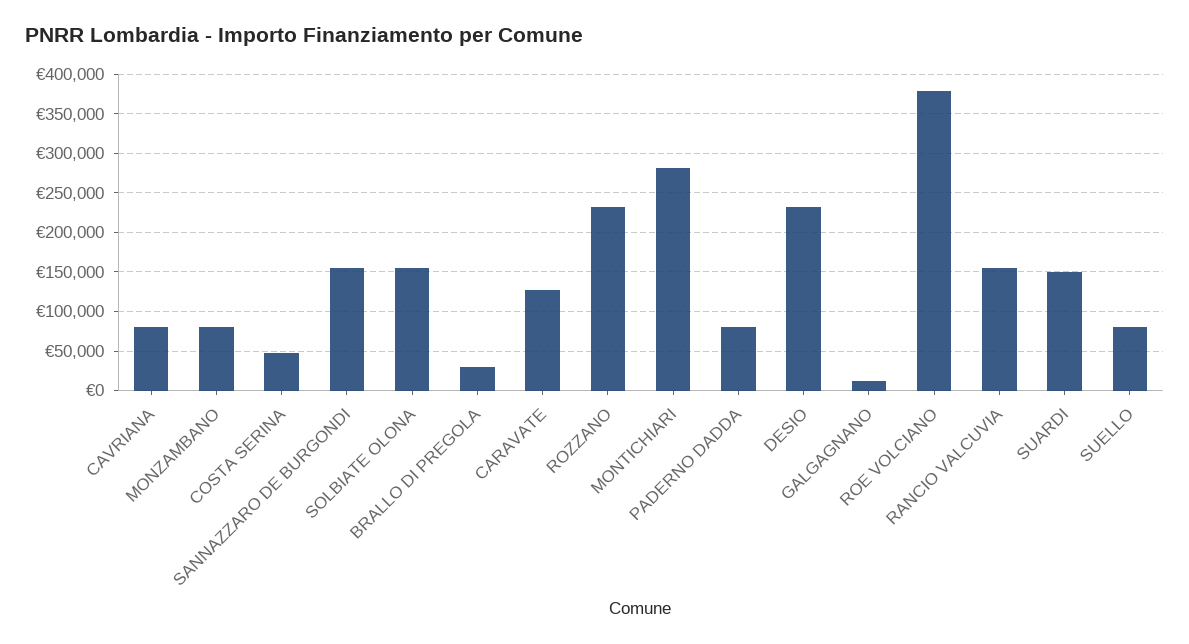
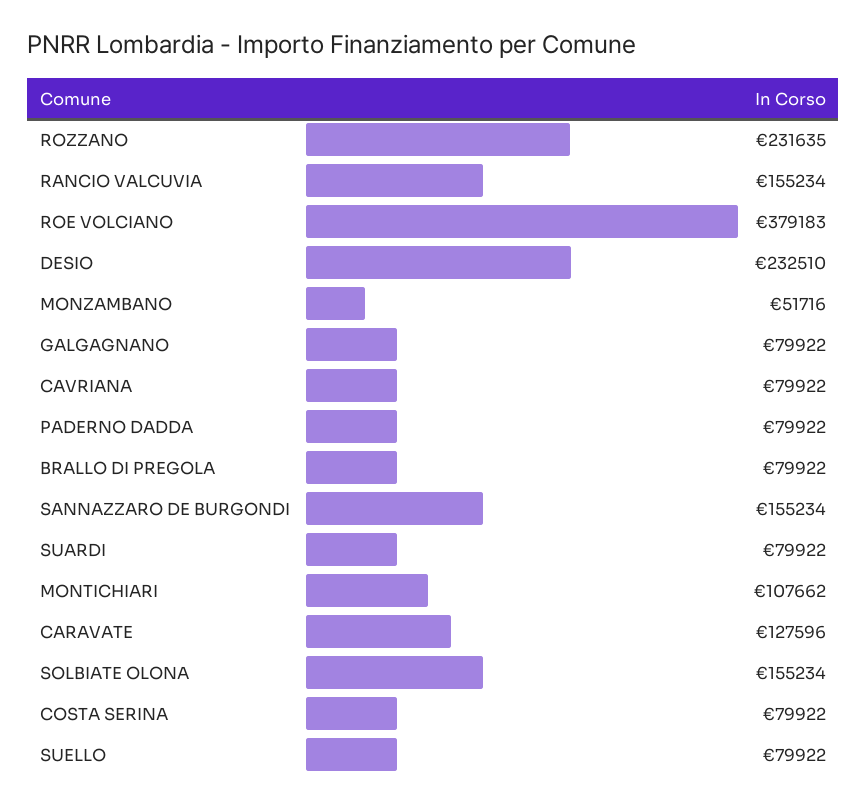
MONZAMBANO: 80000 -> 51716
COSTA SERINA: 50000 -> 79922
BRALLO DI PREGOLA: 30000 -> 79922
MONTICHIARI: 280000 -> 107662
GALGAGNANO: 10000 -> 79922
SUARDI: 150000 -> 79922

